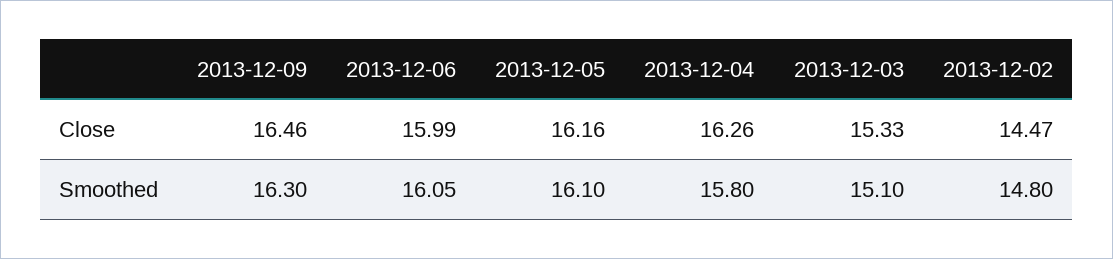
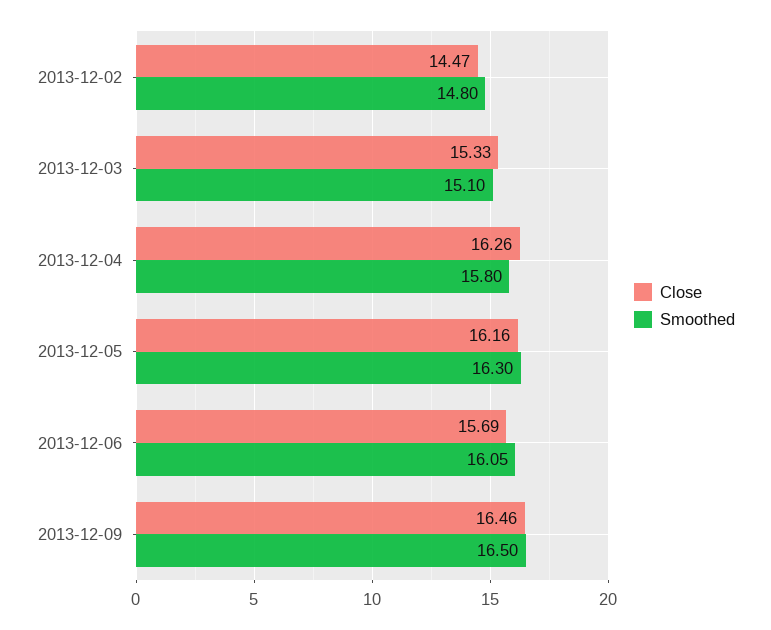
Close, 2013-12-06: 15.99 -> 15.69
Smoothed, 2013-12-09: 16.3 -> 16.5
Smoothed, 2013-12-05: 16.1 -> 16.3

